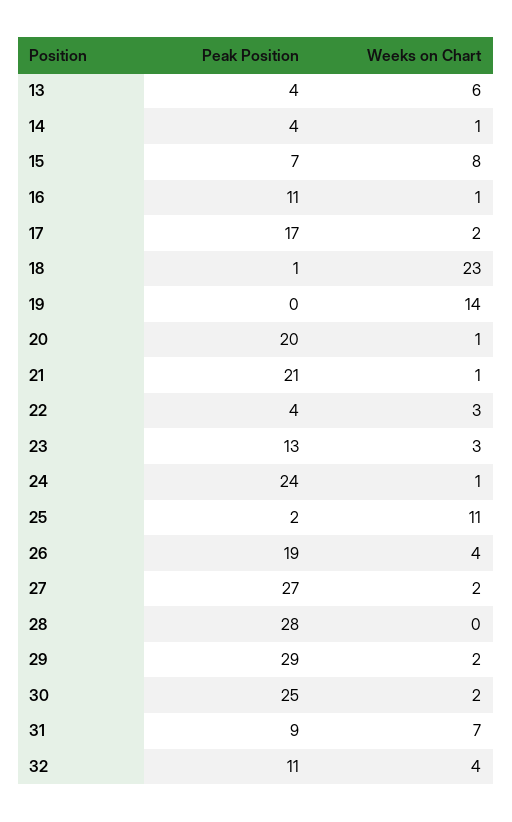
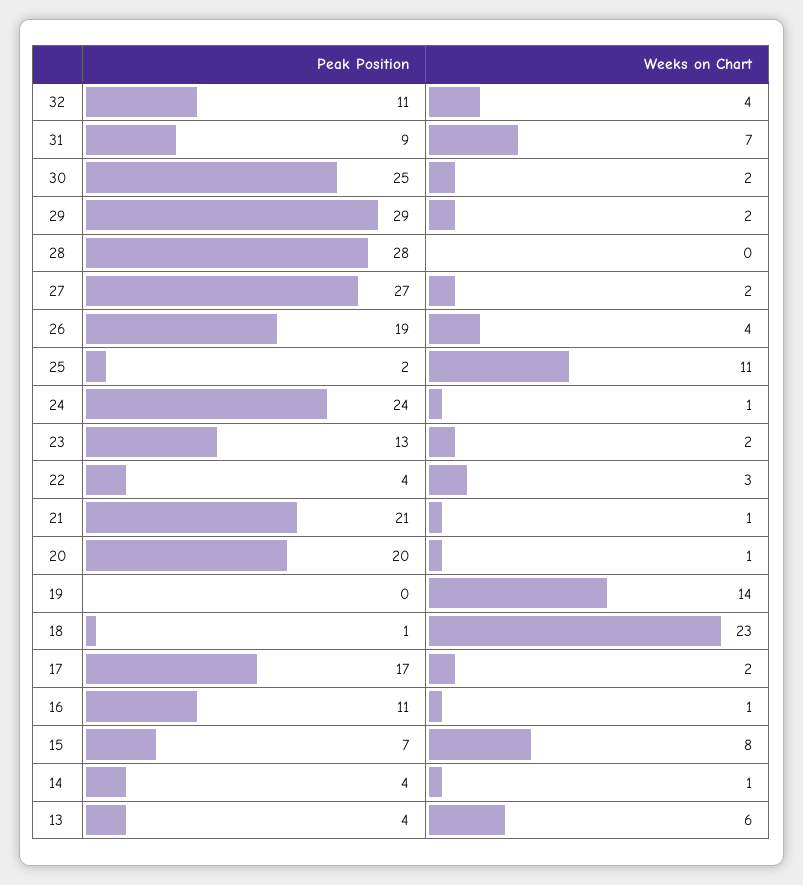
Weeks on Chart, 23: 3 -> 2

